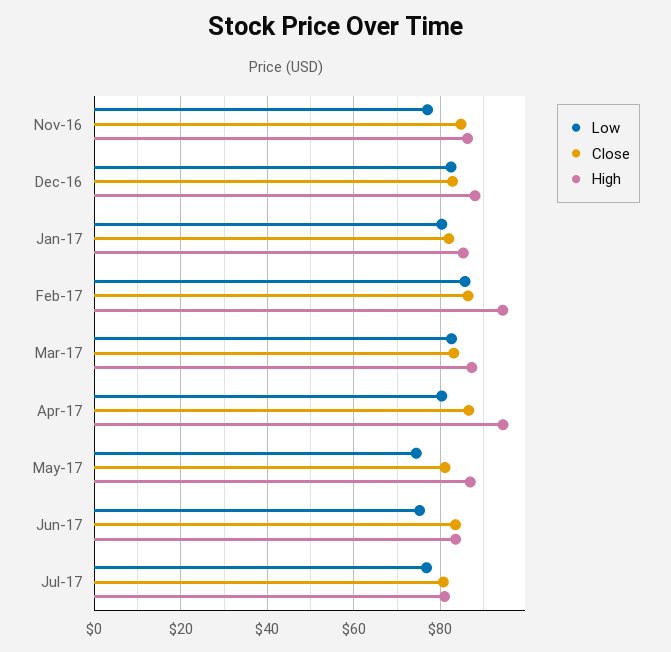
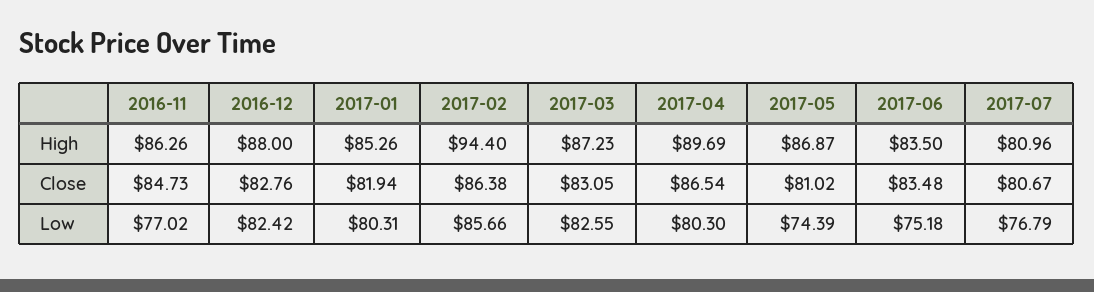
High, Apr-17: 94 -> 89.69

